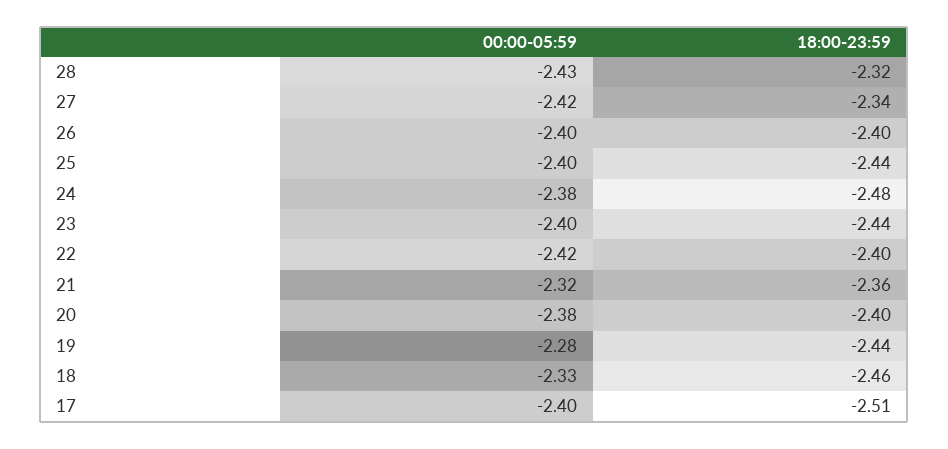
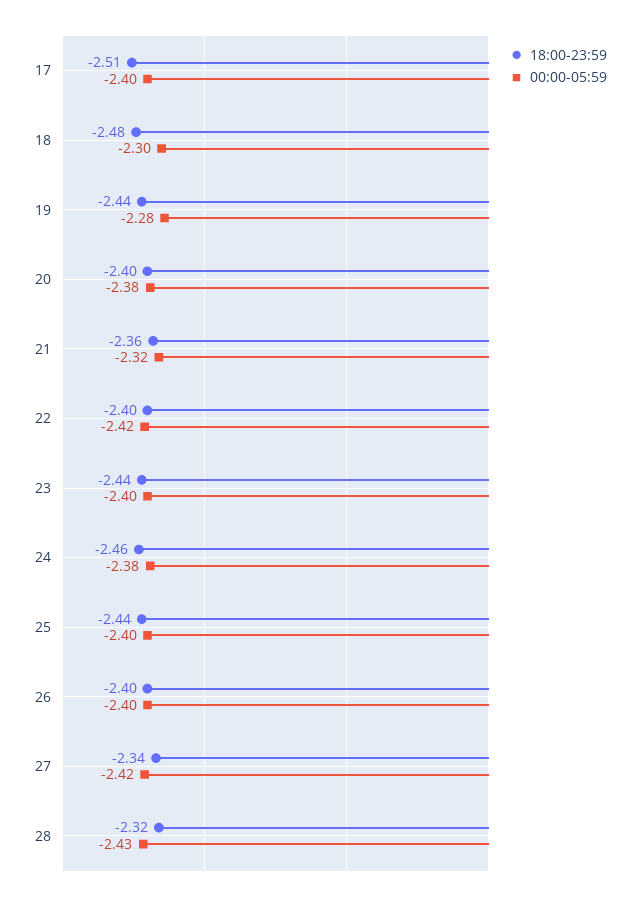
18:00-23:59, 24: -2.48 -> -2.46
00:00-05:59, 18: -2.33 -> -2.3
18:00-23:59, 18: -2.46 -> -2.48

